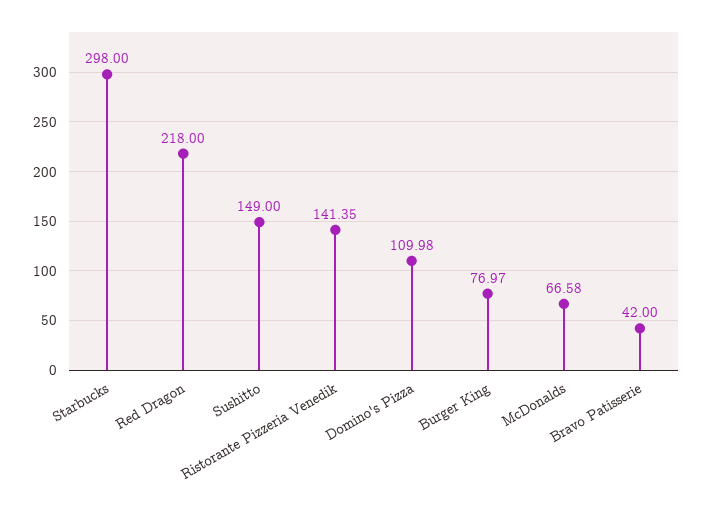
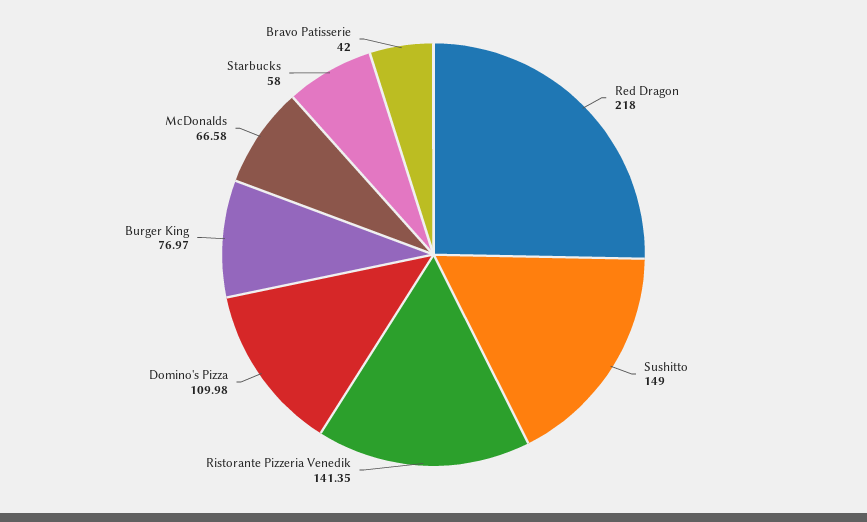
Starbucks: 298 -> 58

